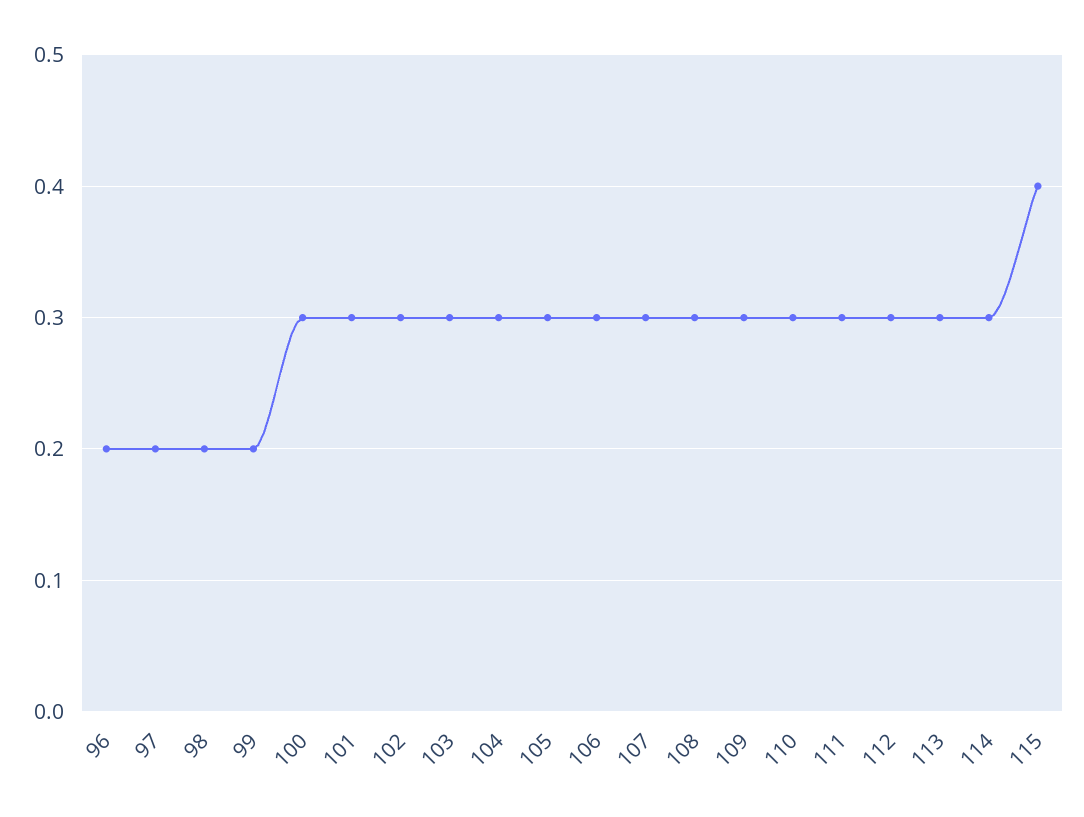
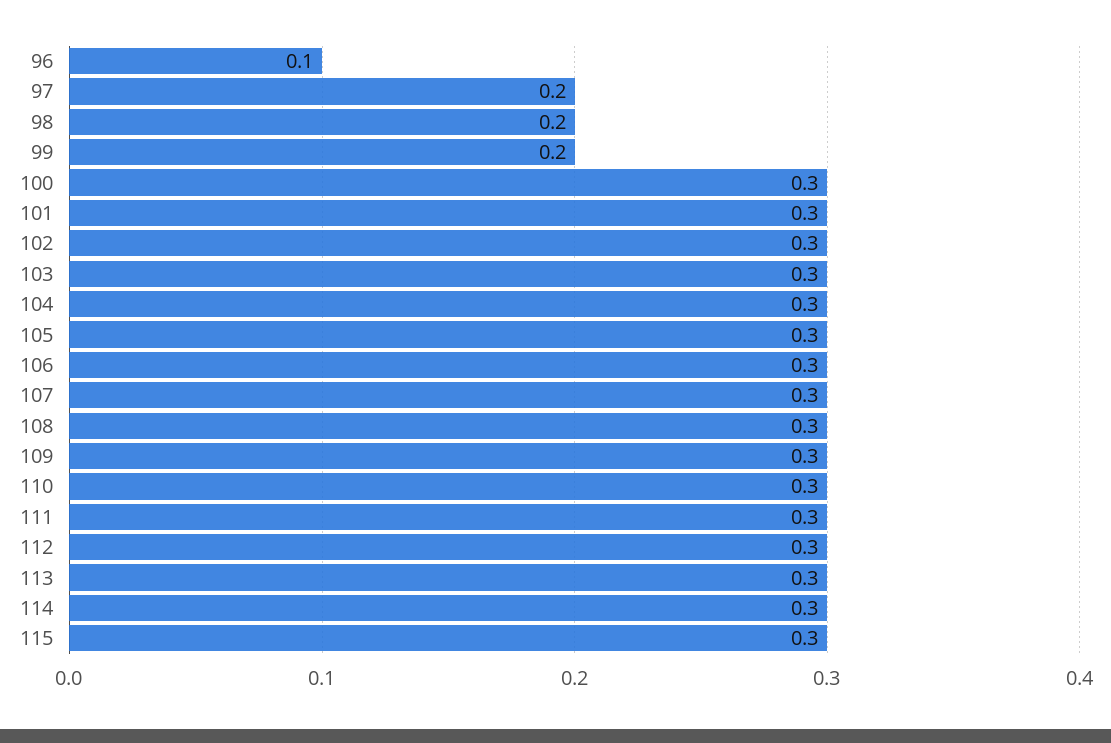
96: 0.2 -> 0.1
115: 0.4 -> 0.3

